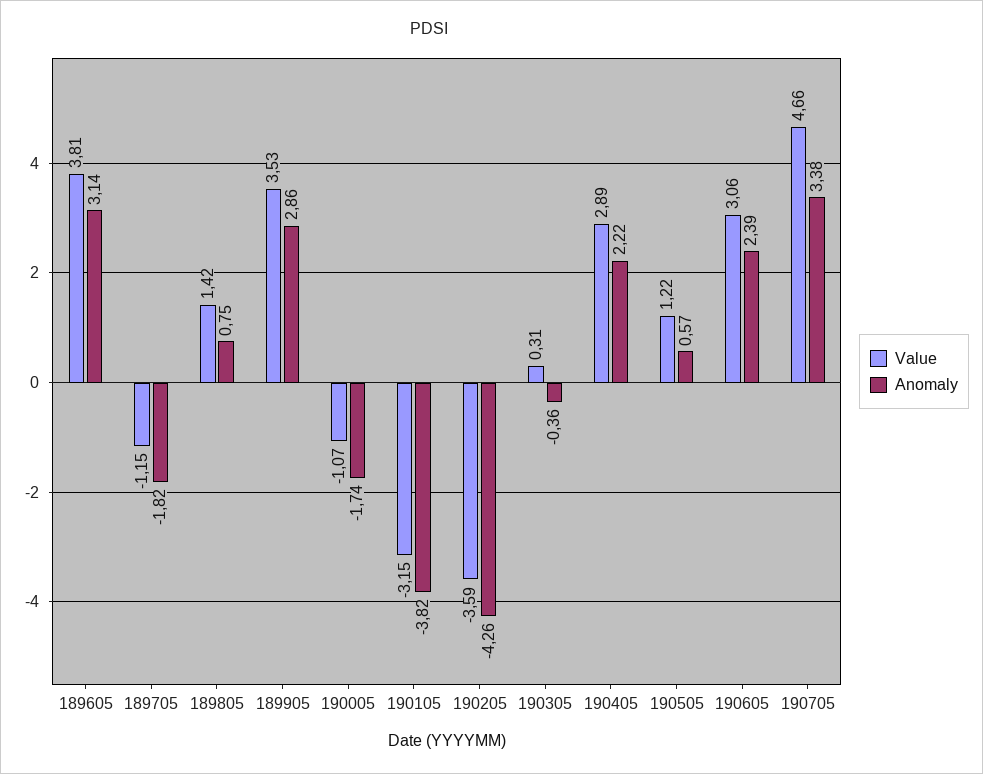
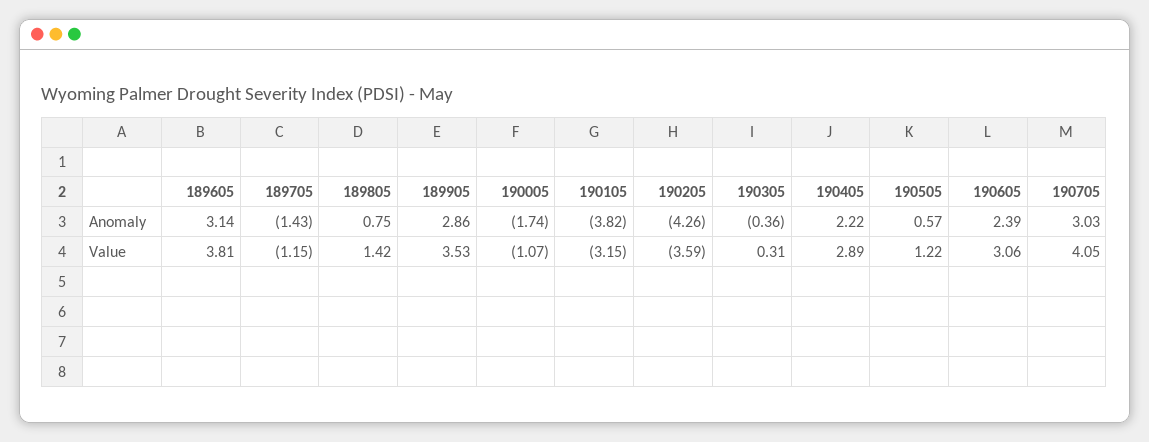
Anomaly, 189705: -1.82 -> -1.43
Value, 190705: 4.66 -> 4.05
Anomaly, 190705: 3.38 -> 3.03

